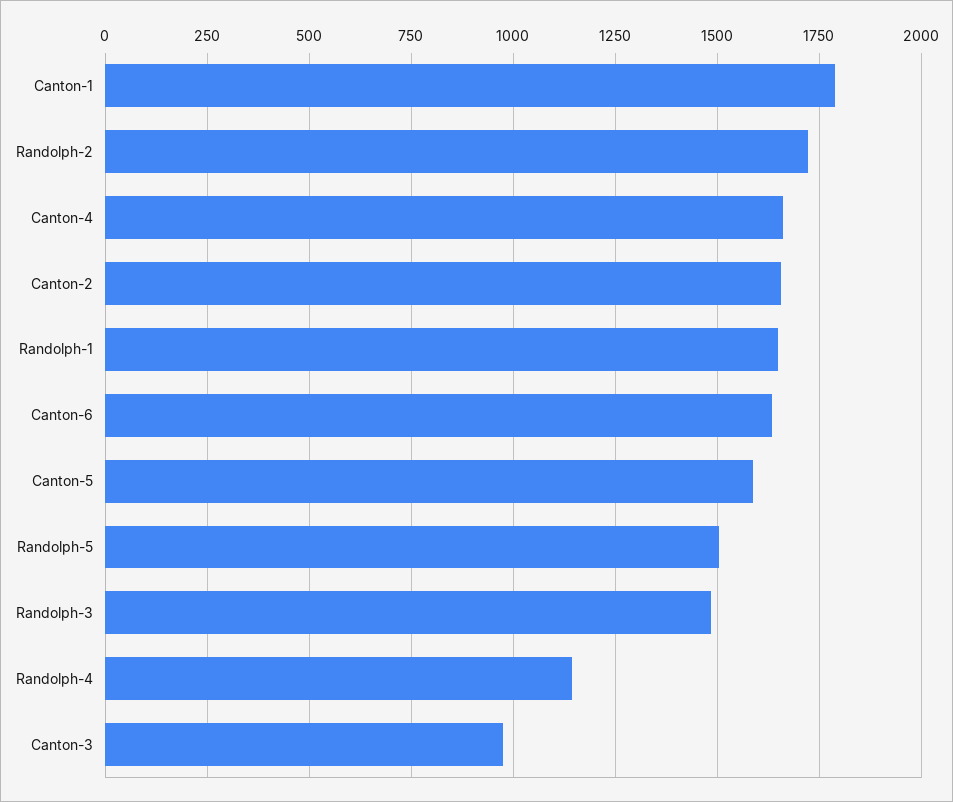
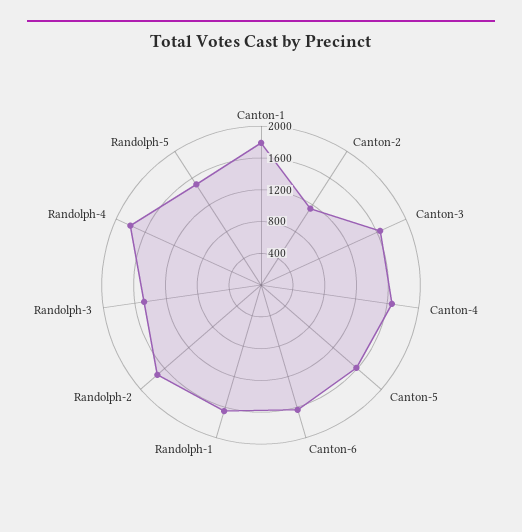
Canton-2: 1650 -> 1200
Randolph-4: 1150 -> 1800
Canton-3: 975 -> 1600

